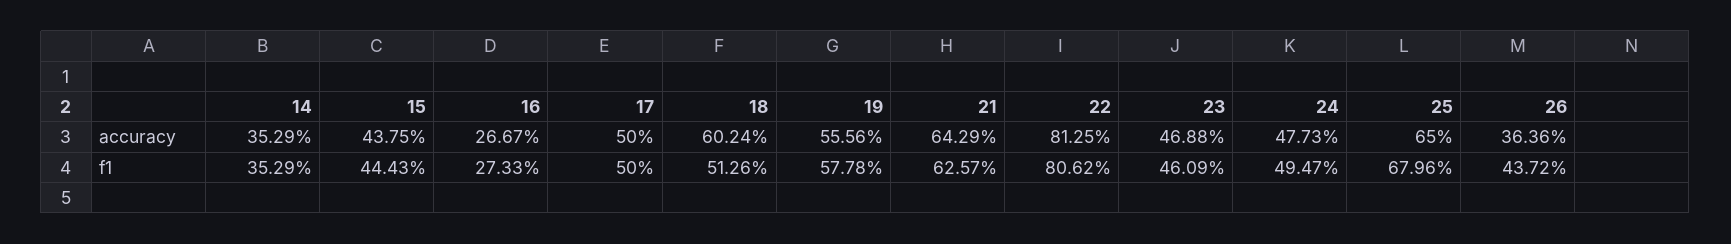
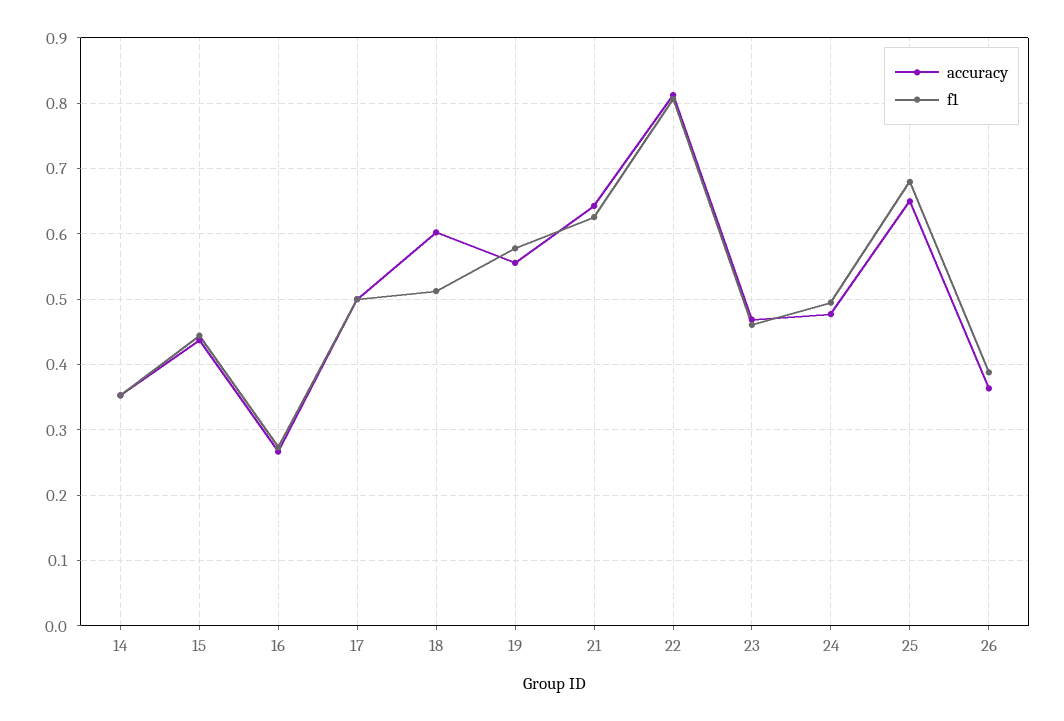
f1, 26: 0.4372 -> 0.39

